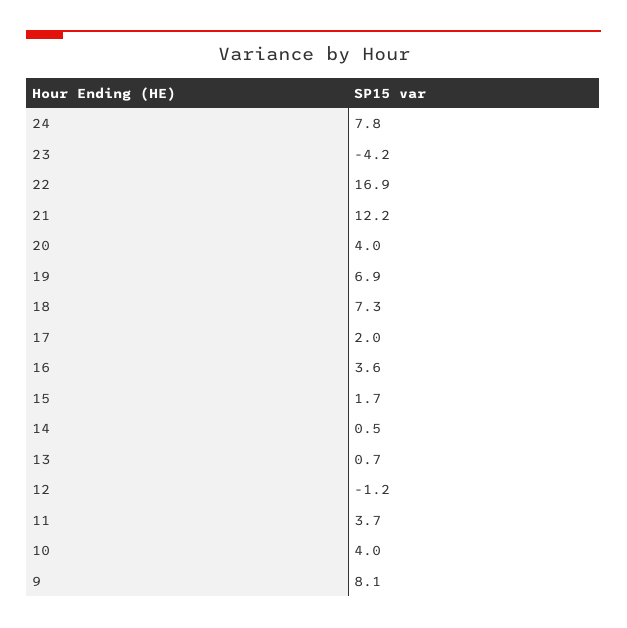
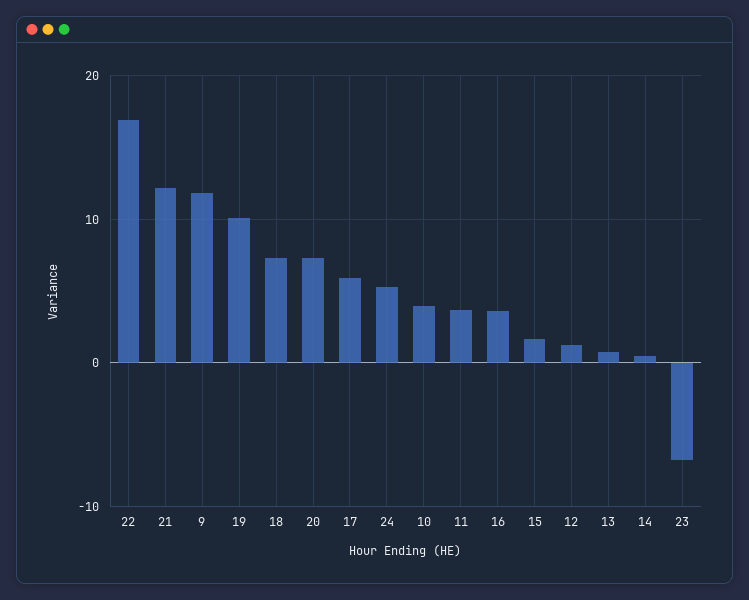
24: 7.8 -> 5
23: -4.2 -> -7
20: 4 -> 7
19: 6.9 -> 10
17: 2 -> 6
12: -1.2 -> 1
9: 8.1 -> 12

